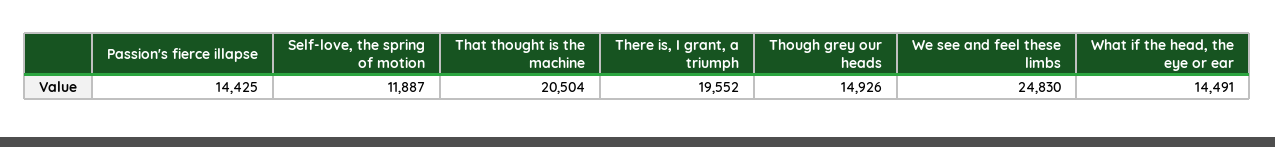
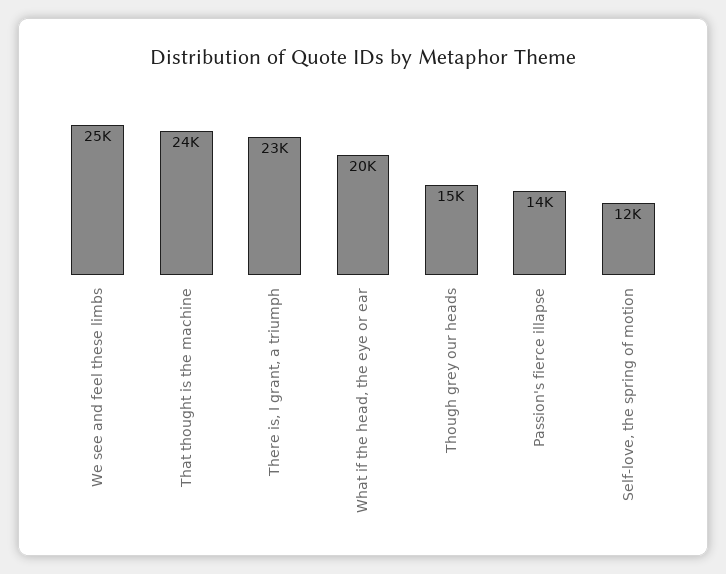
That thought is the machine: 20504 -> 24000
There is, I grant, a triumph: 19552 -> 23000
What if the head, the eye or ear: 14491 -> 20000

